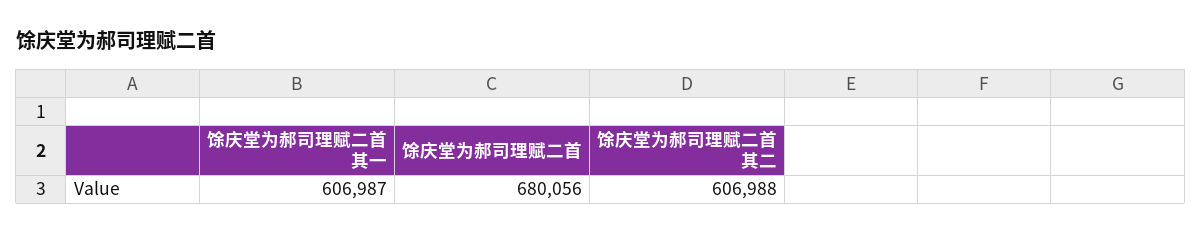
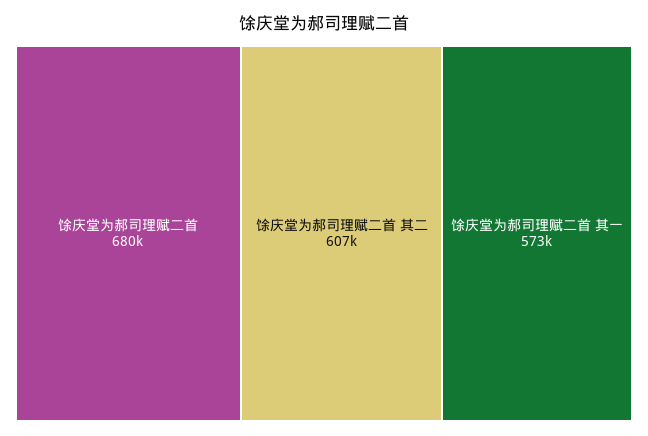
馀庆堂为郝司理赋二首 其一: 606987 -> 573000

